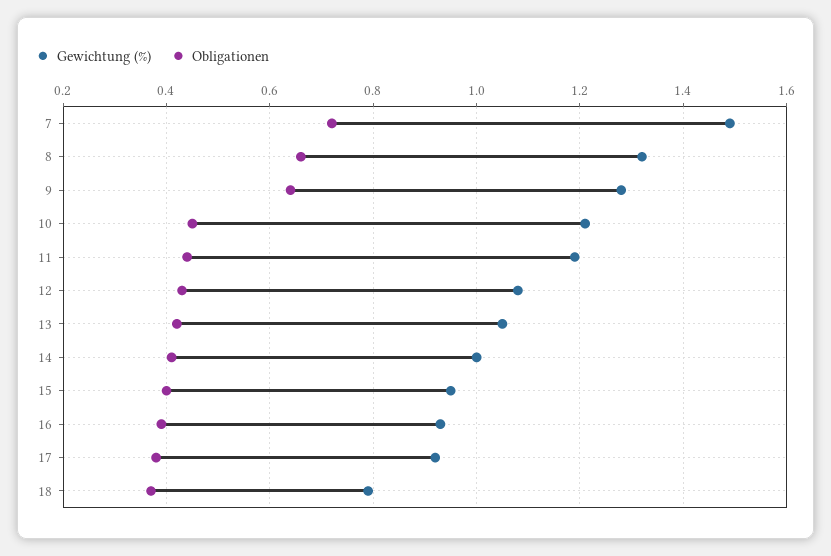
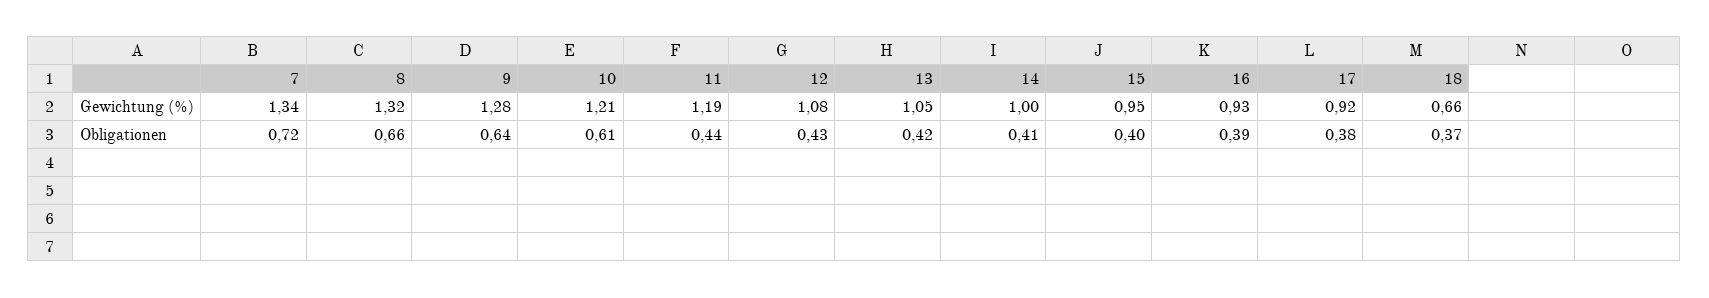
Gewichtung (%), 7: 1.5 -> 1.34
Obligationen, 10: 0.45 -> 0.61
Gewichtung (%), 18: 0.8 -> 0.66

